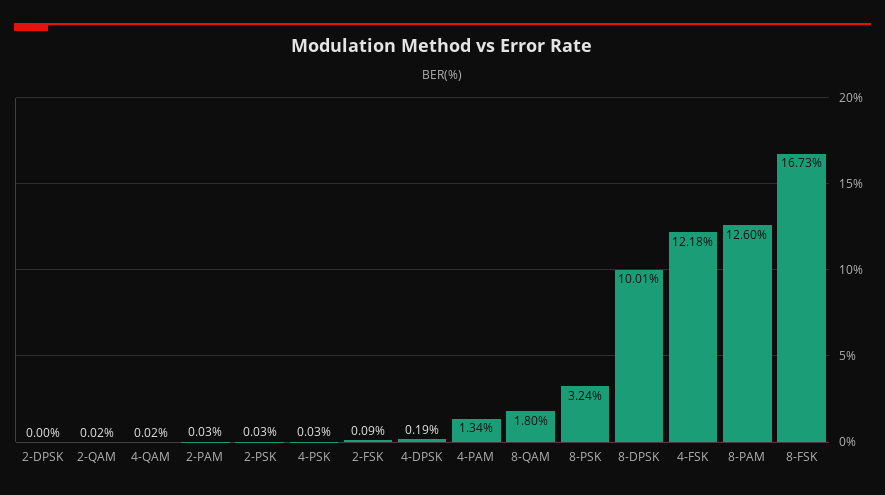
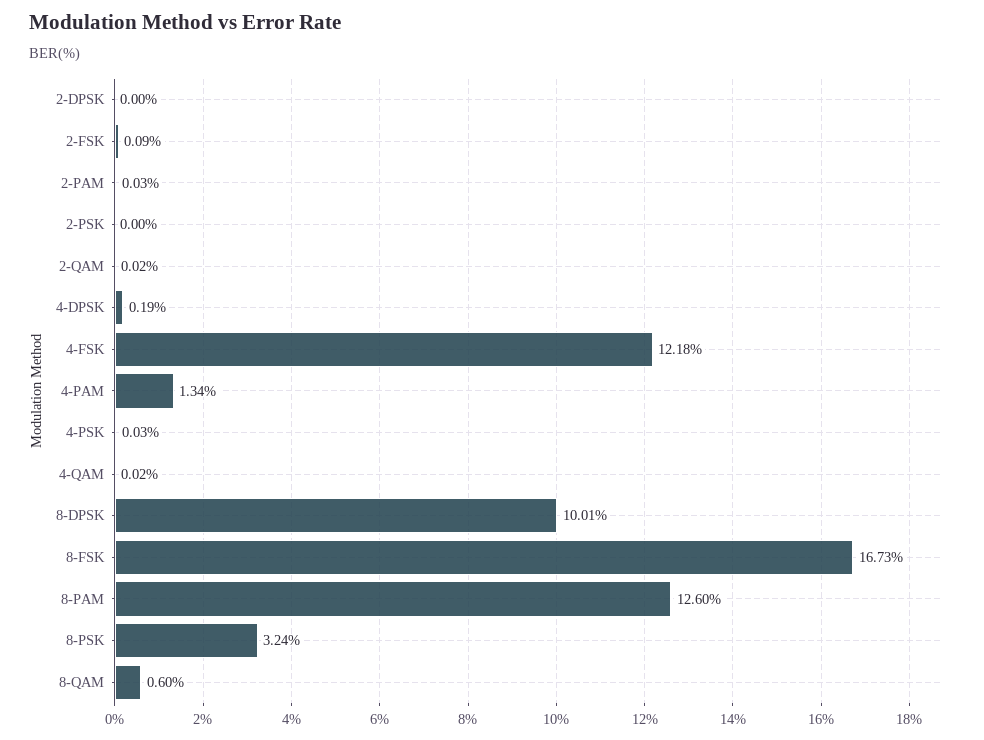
2-PSK: 0.03 -> 0
8-QAM: 1.8 -> 0.6

